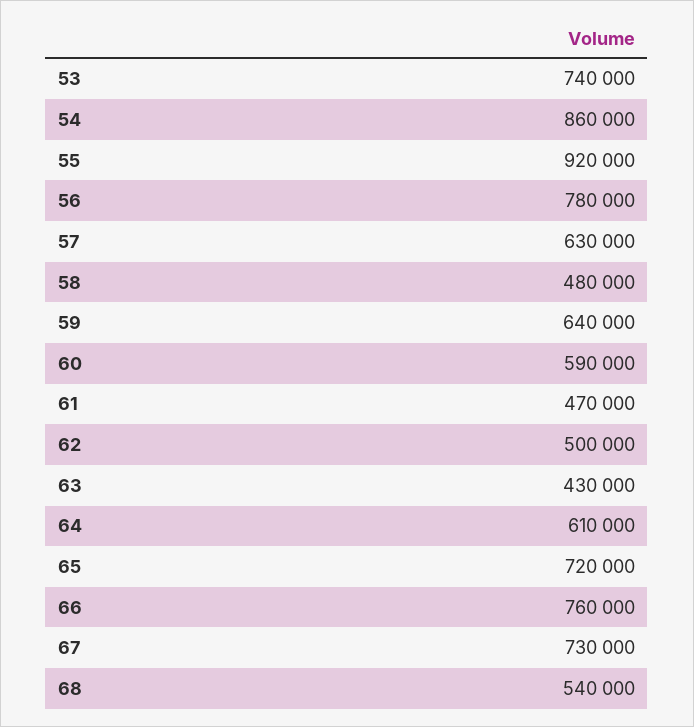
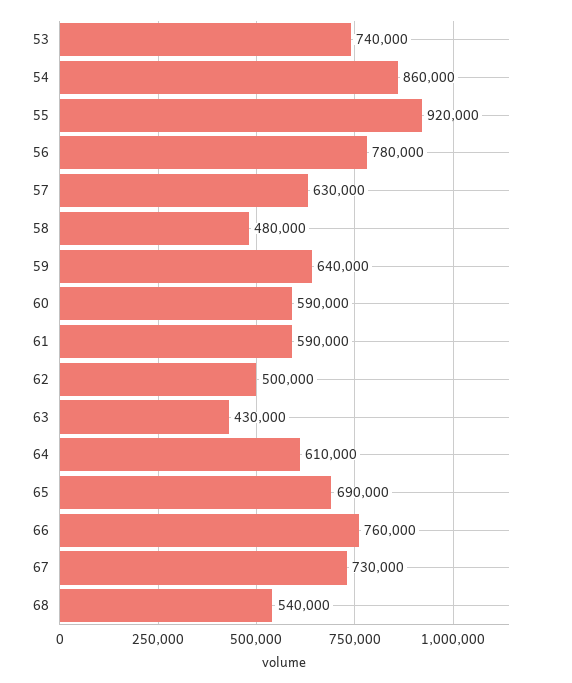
61: 470000 -> 590000
65: 720000 -> 690000

